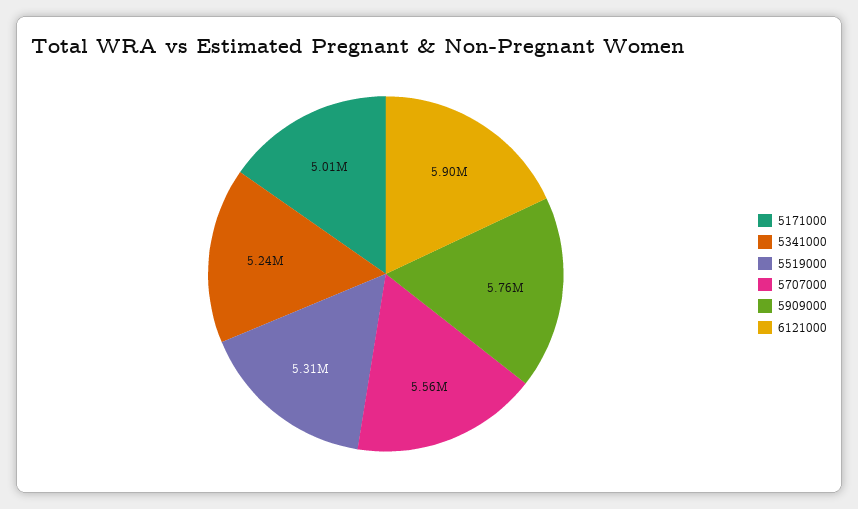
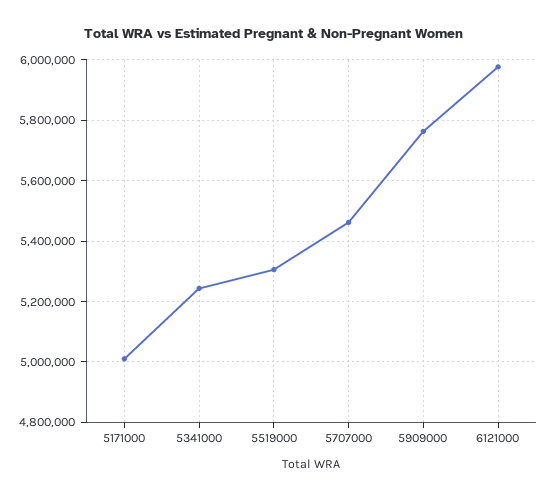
5707000: 5560000 -> 5460000
6121000: 5900000 -> 5980000

